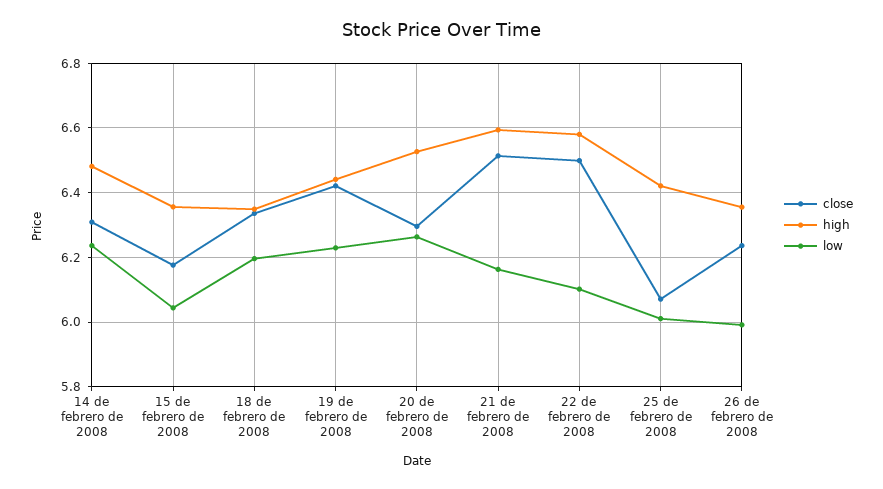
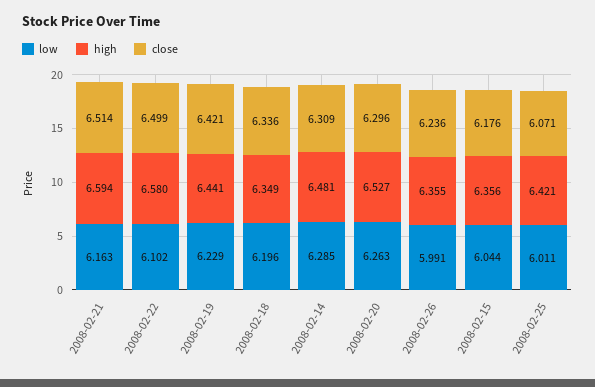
low, 14 de febrero de 2008: 6.24 -> 6.285

